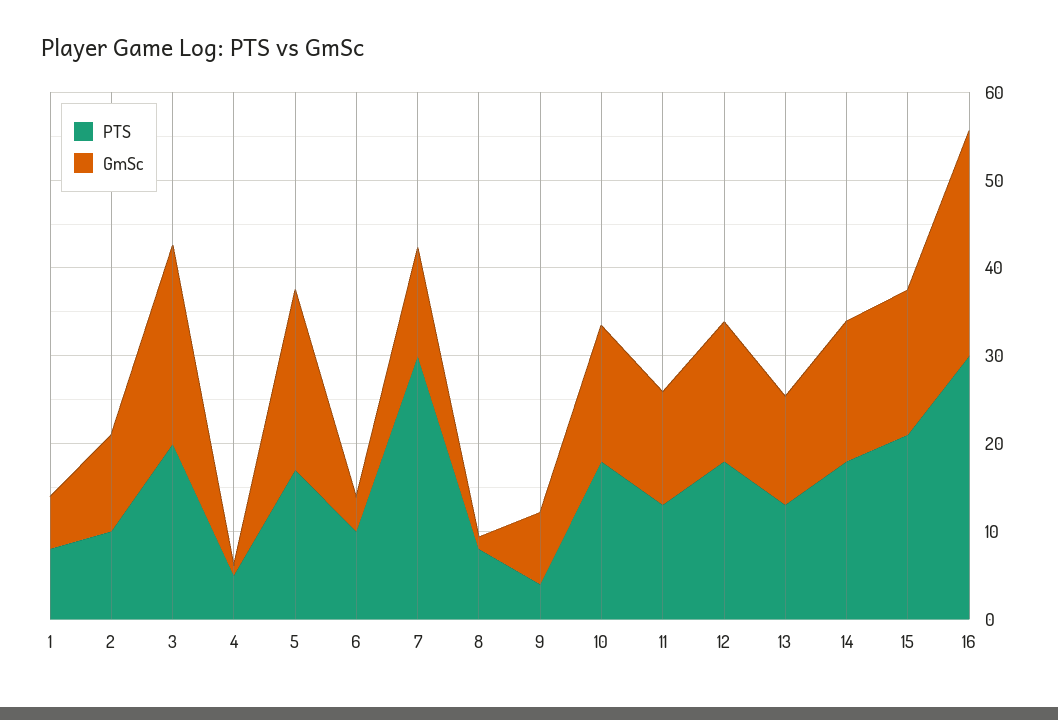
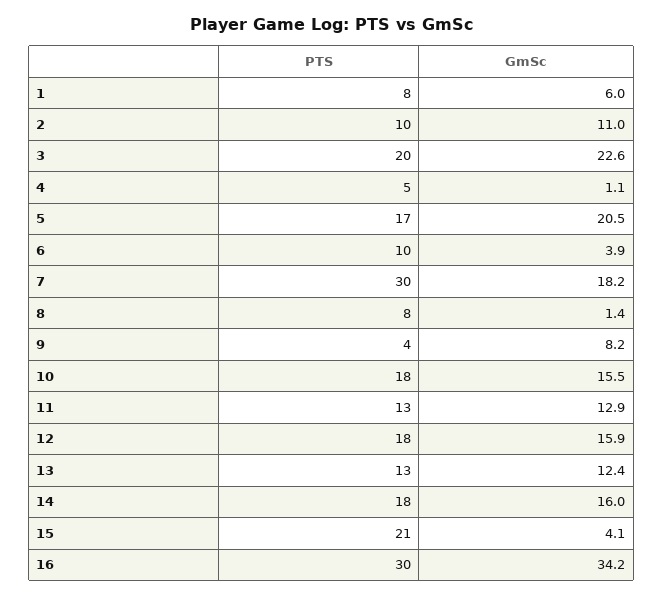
GmSc, 7: 12 -> 18.2
GmSc, 15: 16 -> 4.1
GmSc, 16: 26 -> 34.2

